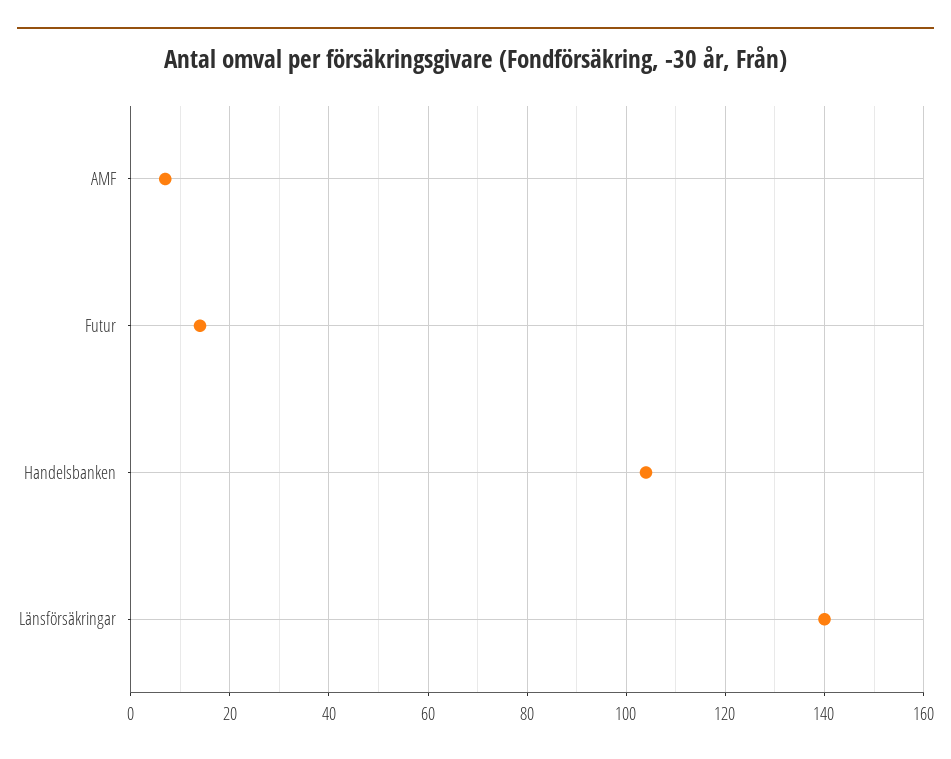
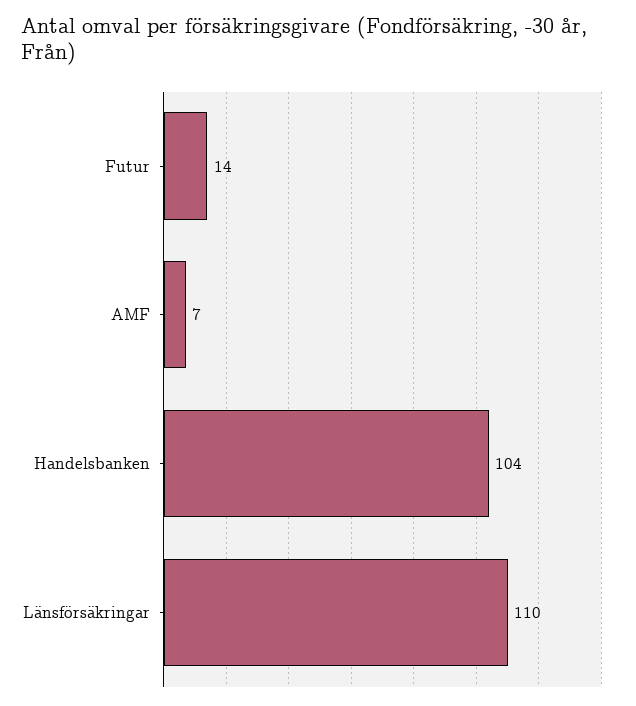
Länsförsäkringar: 140 -> 110

